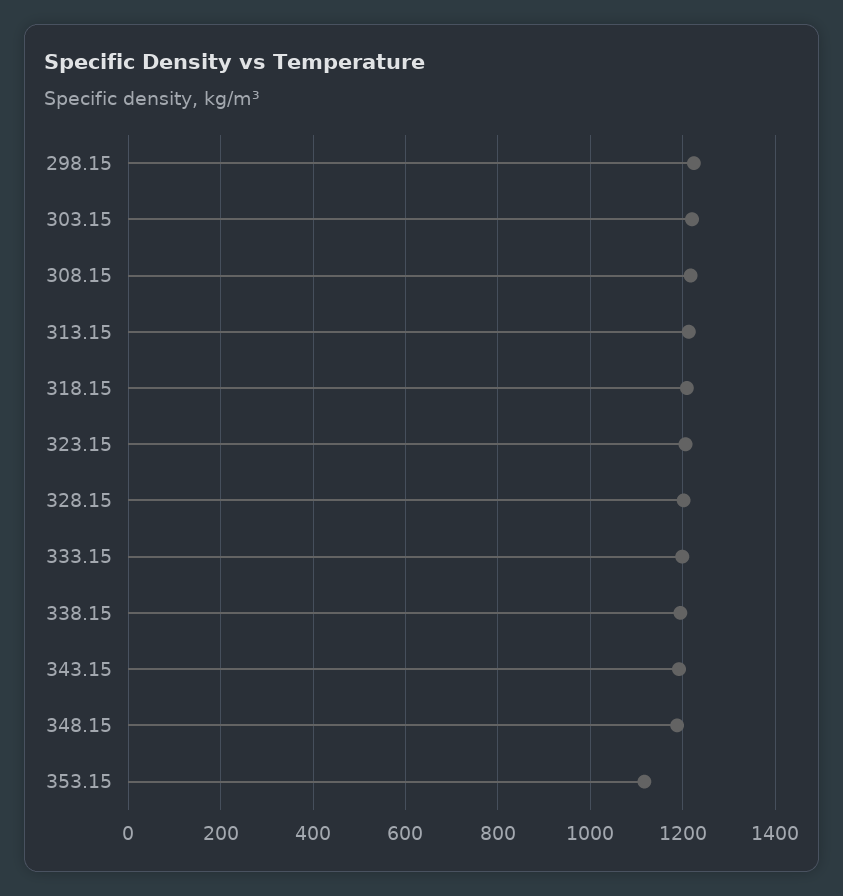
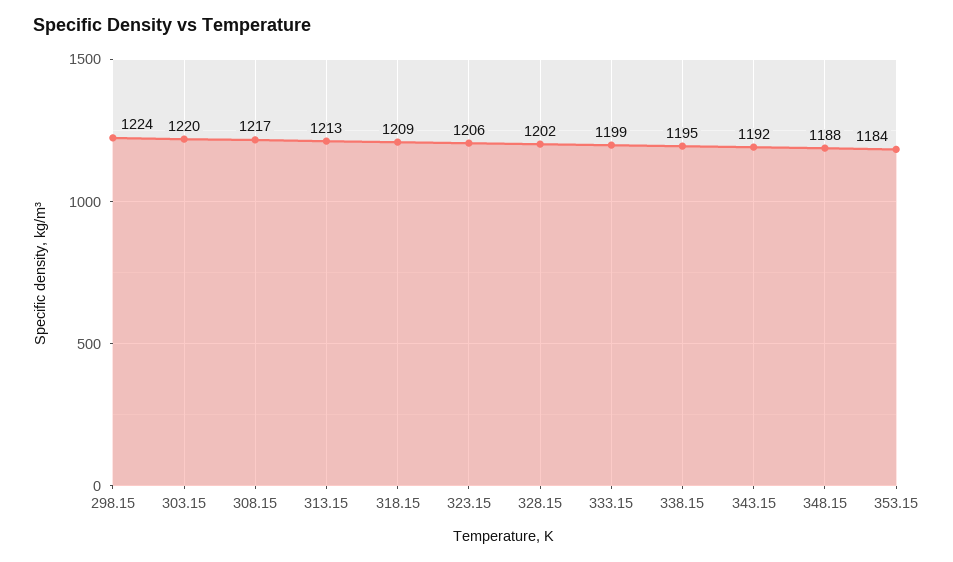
353.15: 1120 -> 1184

